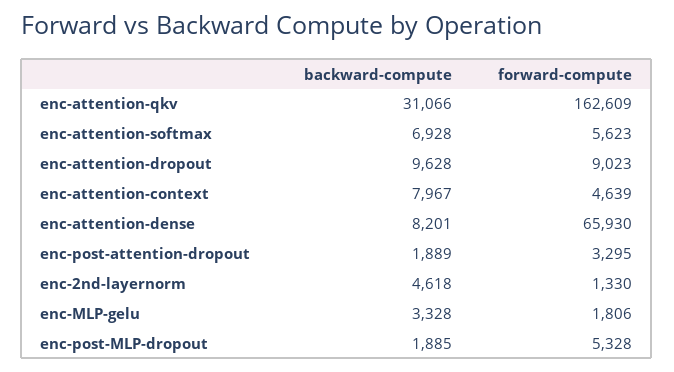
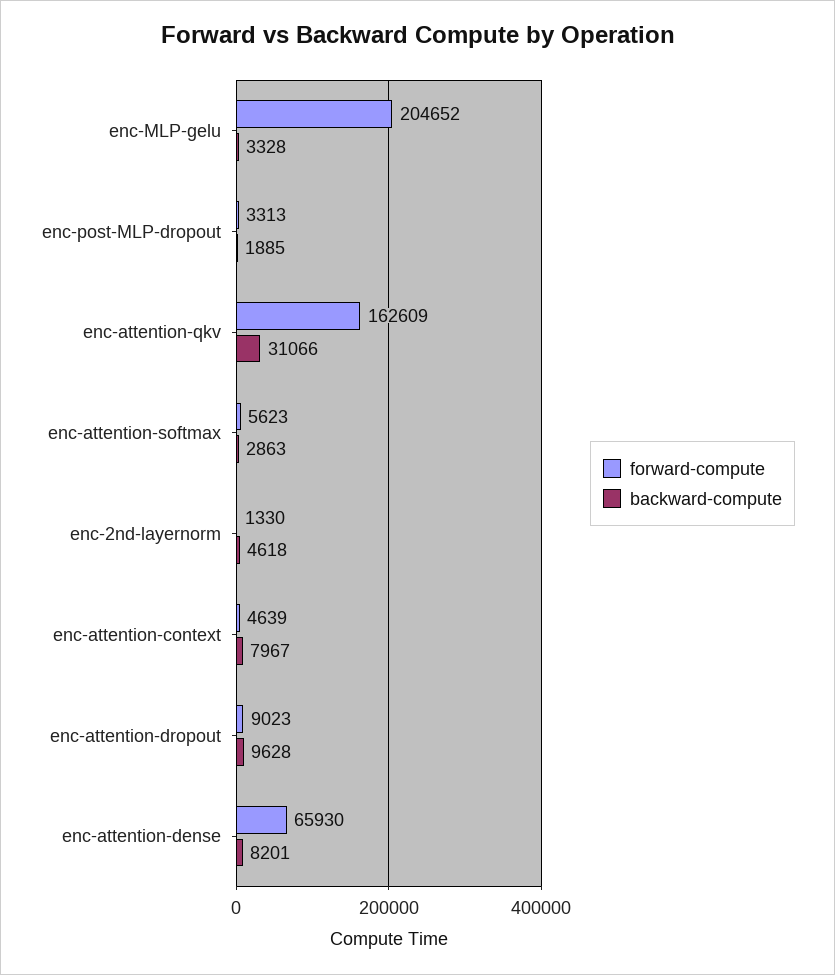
backward-compute, enc-attention-softmax: 6928 -> 2863
backward-compute, enc-post-attention-dropout: 1889 -> none
forward-compute, enc-post-attention-dropout: 3295 -> none
forward-compute, enc-MLP-gelu: 1806 -> 204652
forward-compute, enc-post-MLP-dropout: 5328 -> 3313

